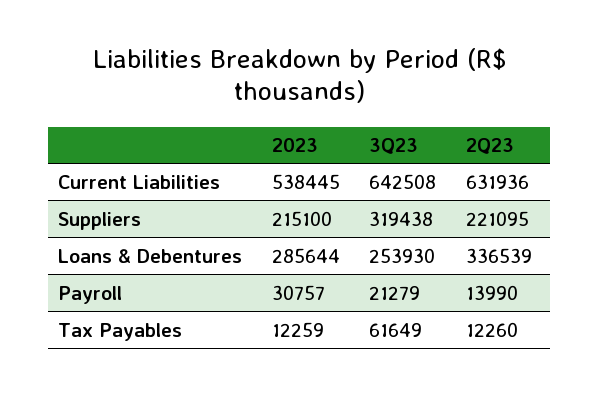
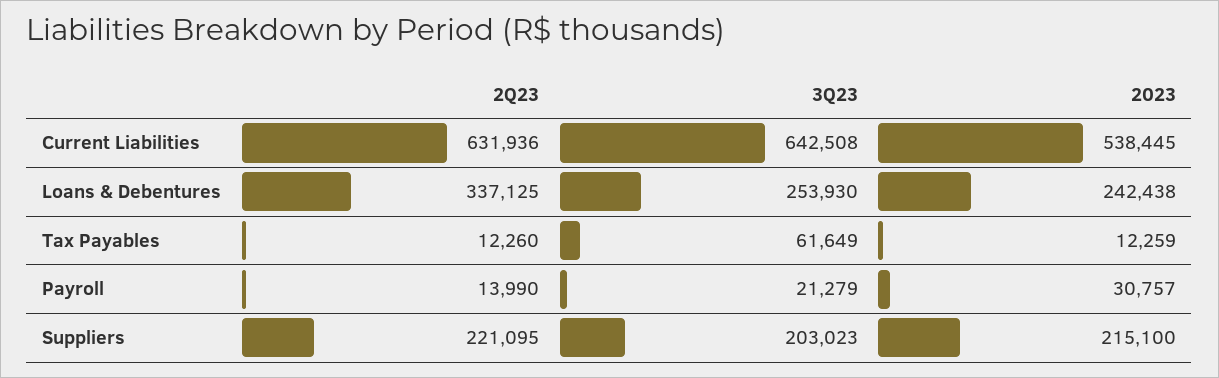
3Q23, Suppliers: 319438 -> 203023
2023, Loans & Debentures: 285644 -> 242438
2Q23, Loans & Debentures: 336539 -> 337125

